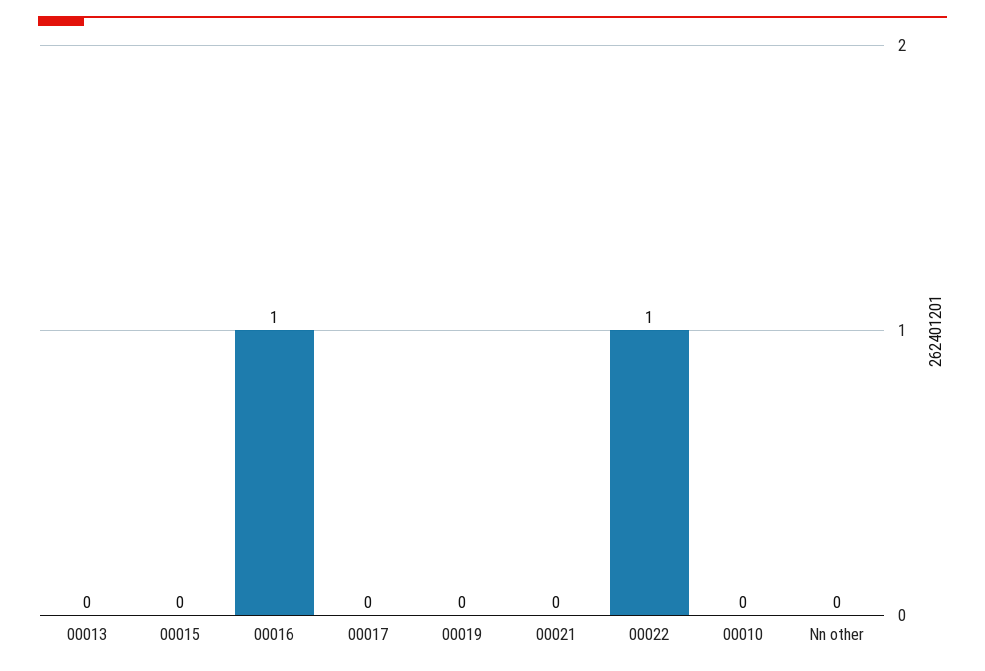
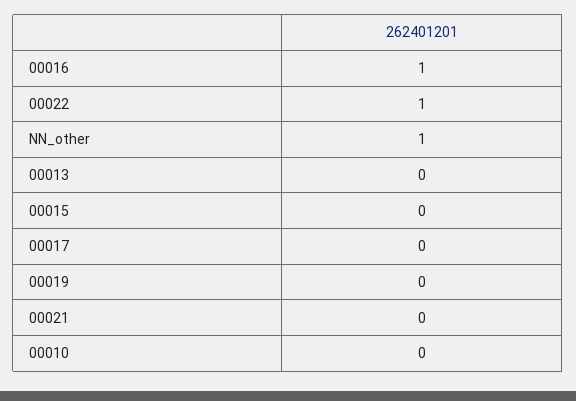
Nn other: 0 -> 1

